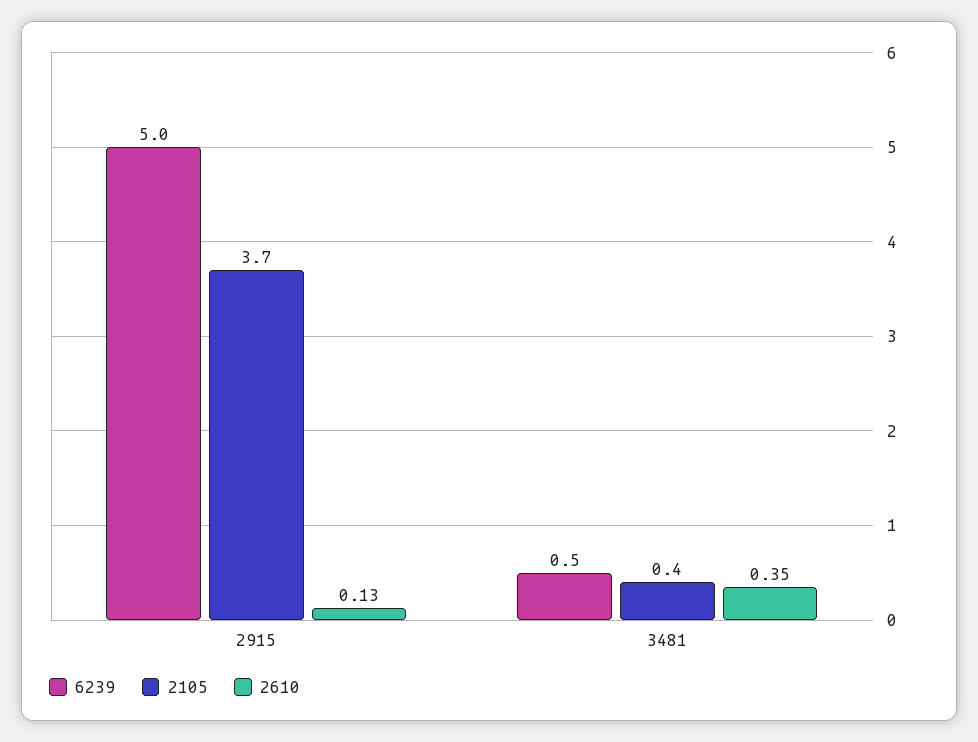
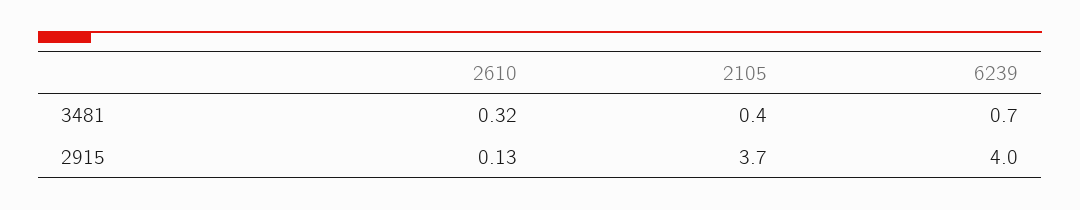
6239, 2915: 5 -> 4
6239, 3481: 0.5 -> 0.7
2610, 3481: 0.35 -> 0.32

